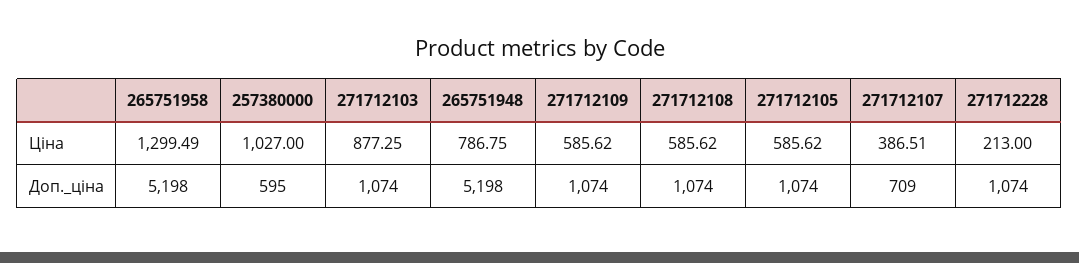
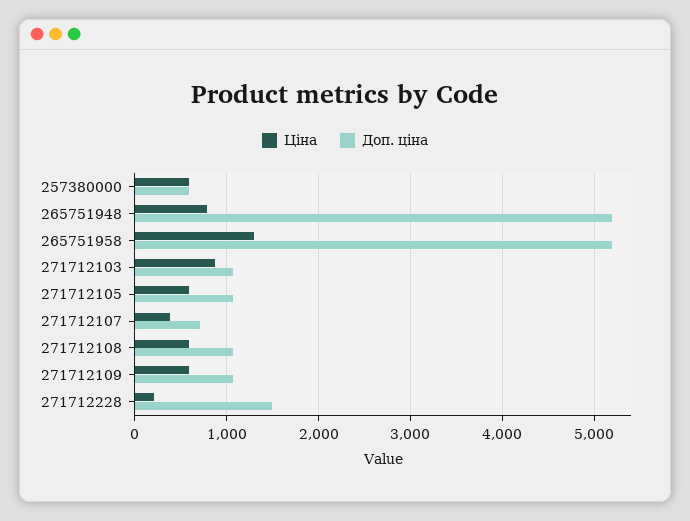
Ціна, 257380000: 1027 -> 600
Доп._ціна, 271712228: 1074 -> 1500

